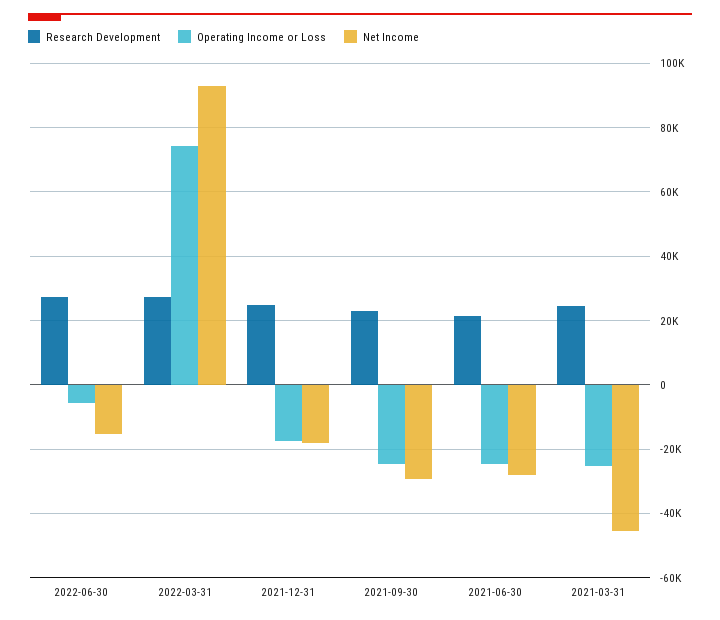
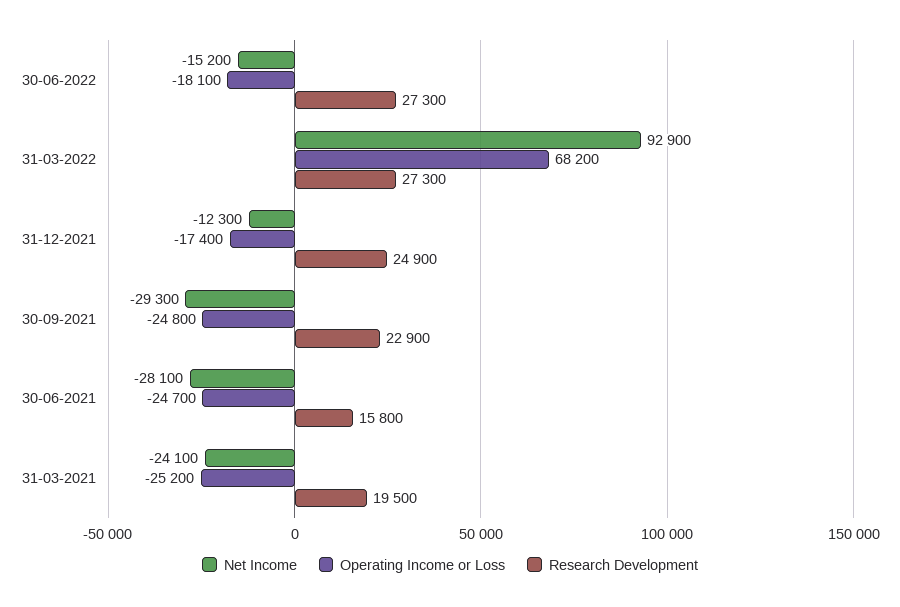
Operating Income or Loss, 2022-06-30: -6000 -> -18100
Operating Income or Loss, 2022-03-31: 74000 -> 68200
Net Income, 2021-12-31: -18000 -> -12300
Research Development, 2021-06-30: 22000 -> 15800
Research Development, 2021-03-31: 24000 -> 19500
Net Income, 2021-03-31: -46000 -> -24100

